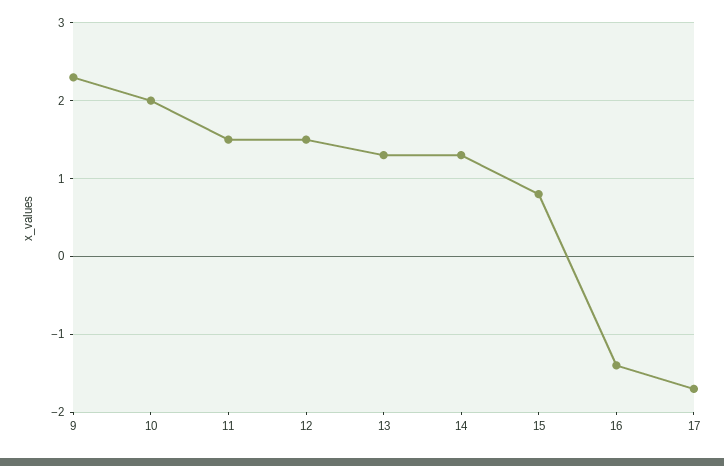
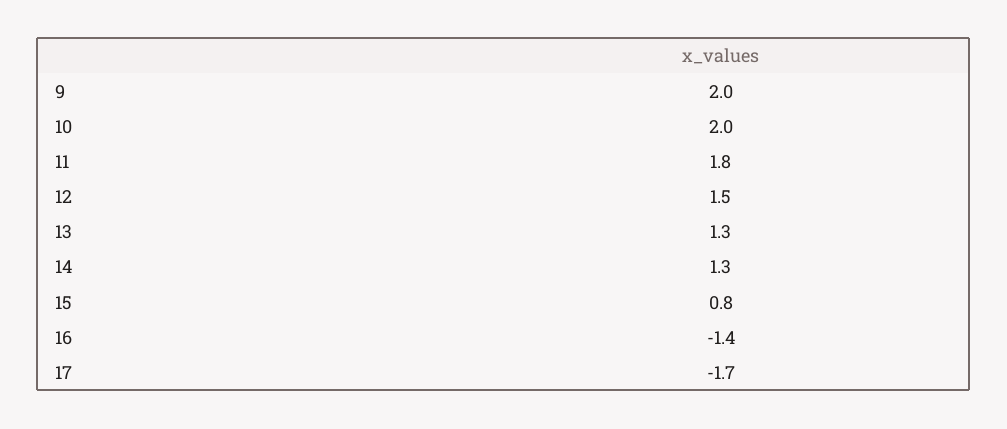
9: 2.3 -> 2
11: 1.5 -> 1.8

